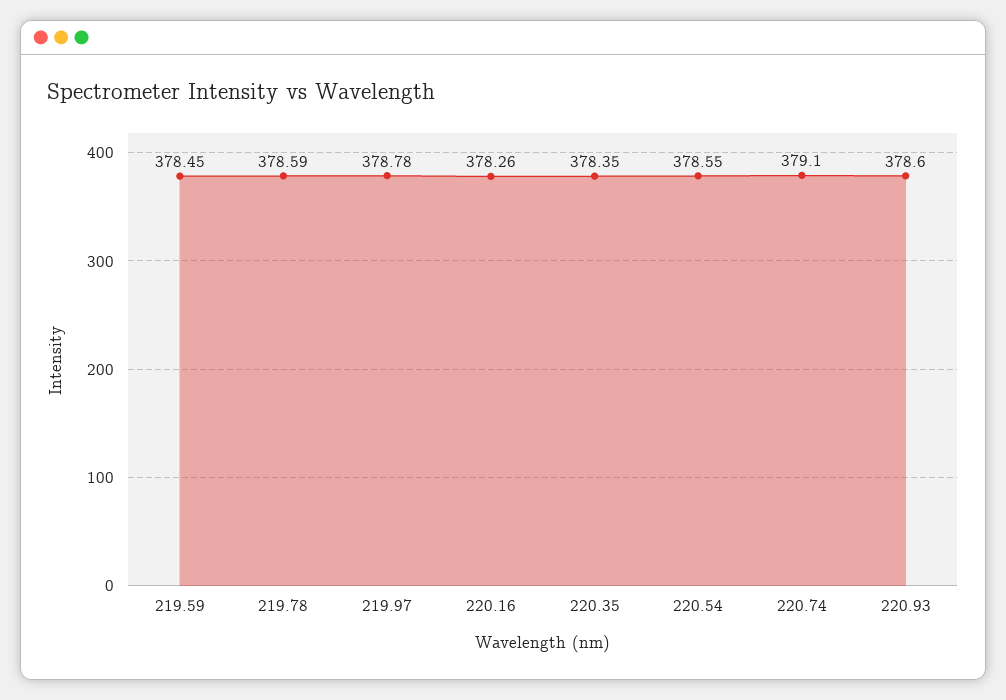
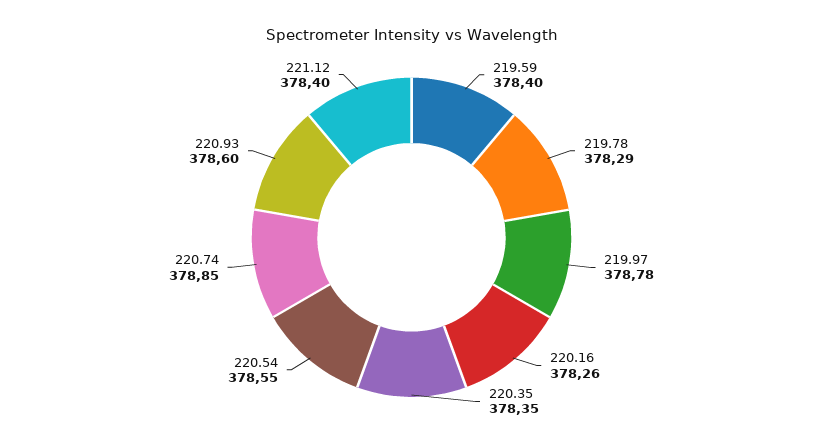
219.59: 378.45 -> 378.4
219.78: 378.59 -> 378.29
220.74: 379.1 -> 378.85
221.12: none -> 378.4

